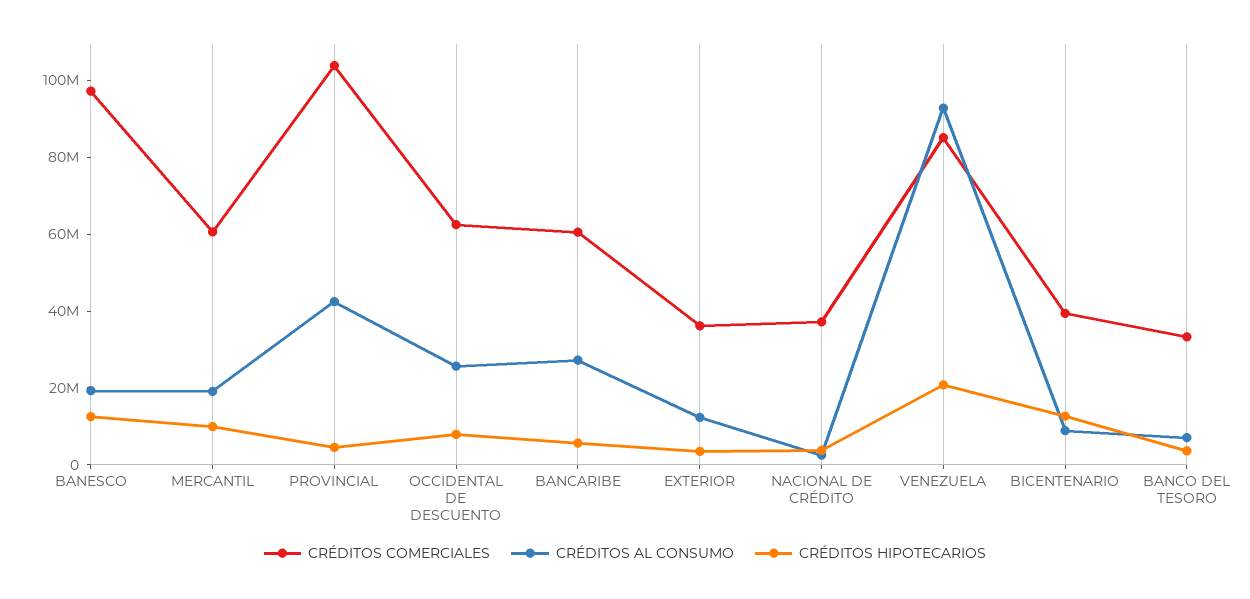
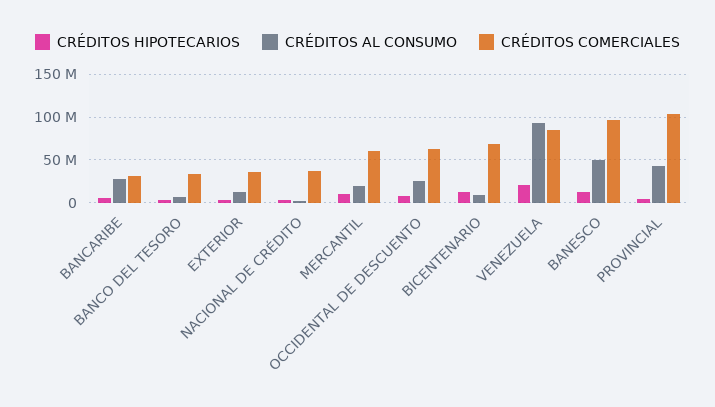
CRÉDITOS AL CONSUMO, BANESCO: 20000000 -> 50000000
CRÉDITOS COMERCIALES, BANCARIBE: 60000000 -> 30000000
CRÉDITOS COMERCIALES, BICENTENARIO: 40000000 -> 70000000

